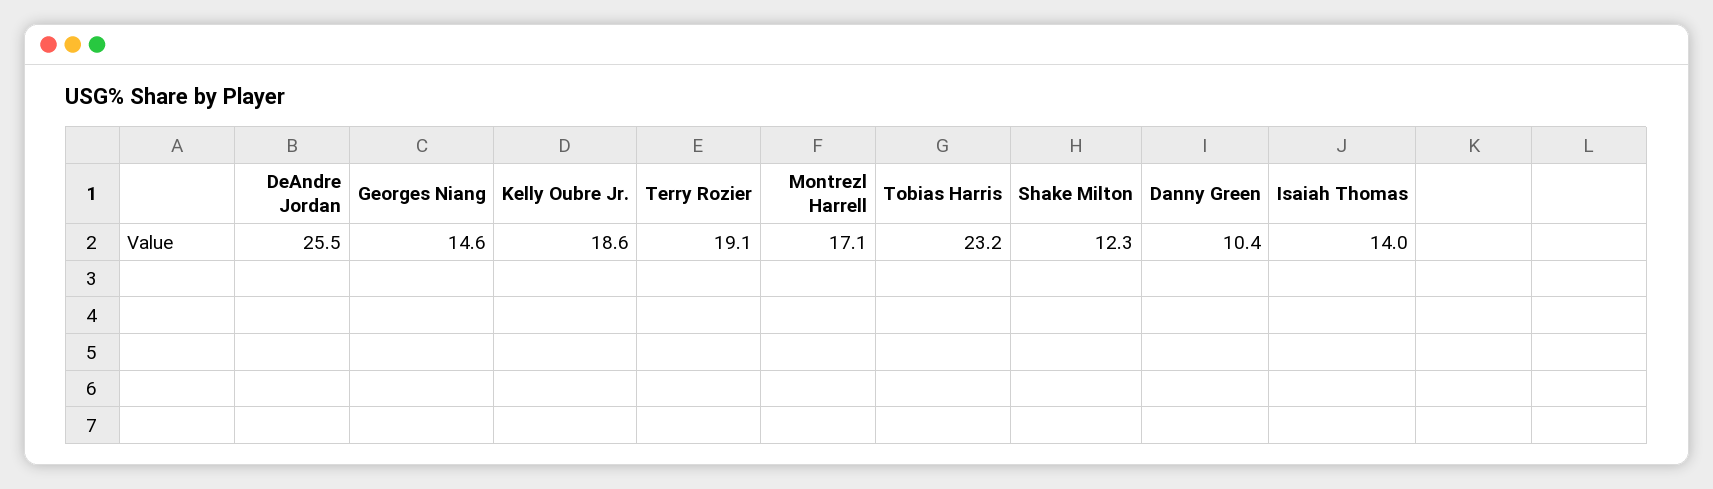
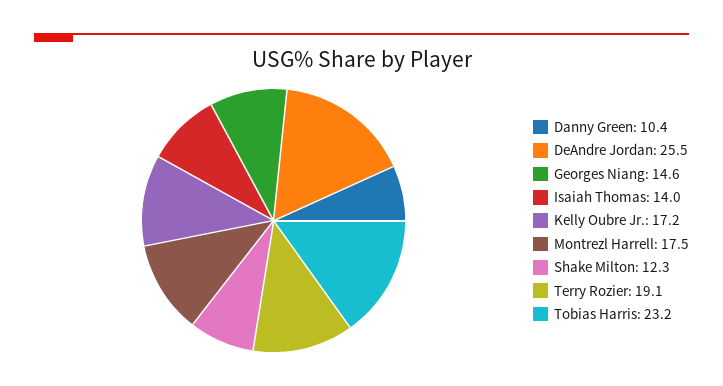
Kelly Oubre Jr.: 18.6 -> 17.2
Montrezl Harrell: 17.1 -> 17.5

